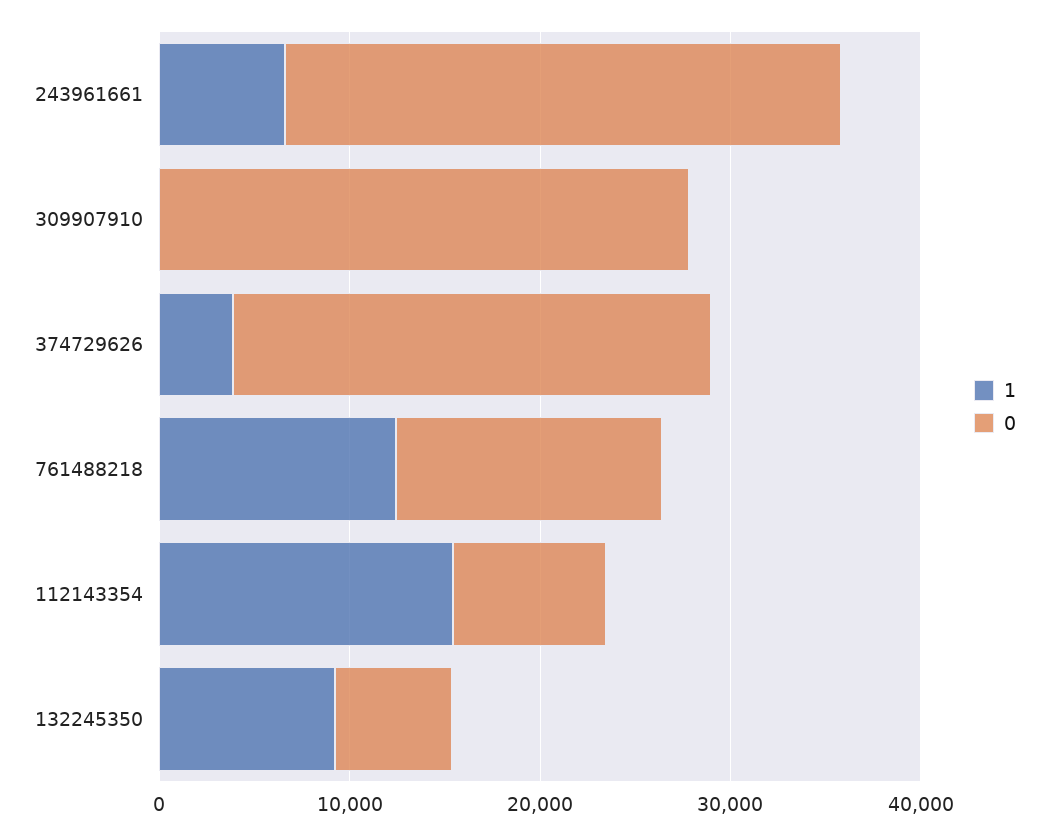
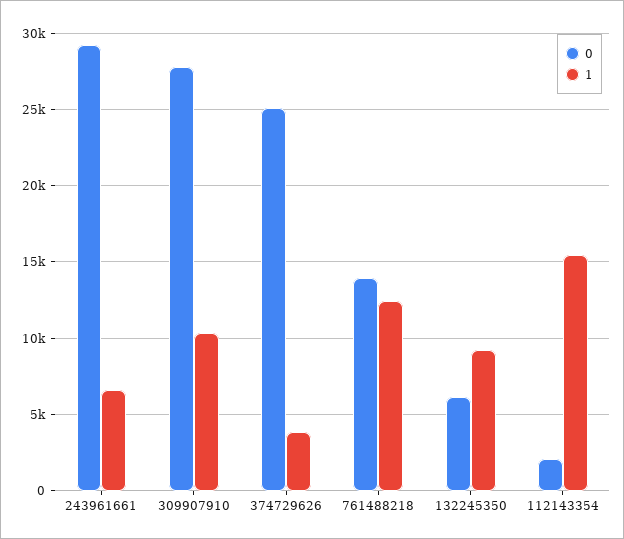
1, 309907910: 0 -> 10500
0, 112143354: 8000 -> 2000

